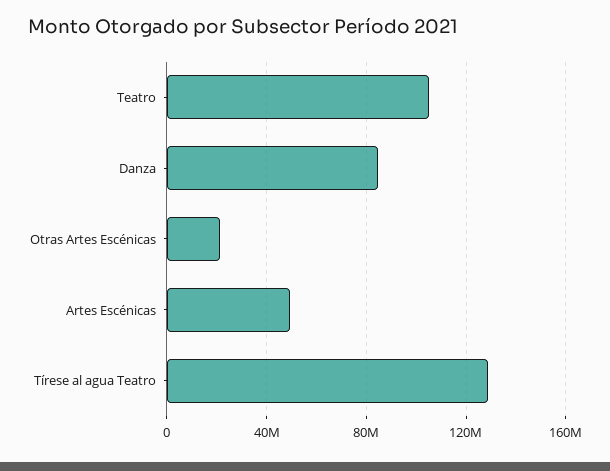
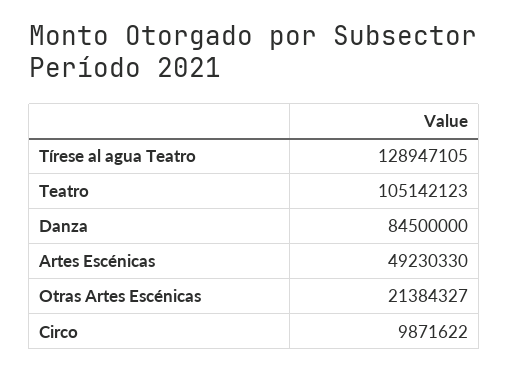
Circo: none -> 9871622

